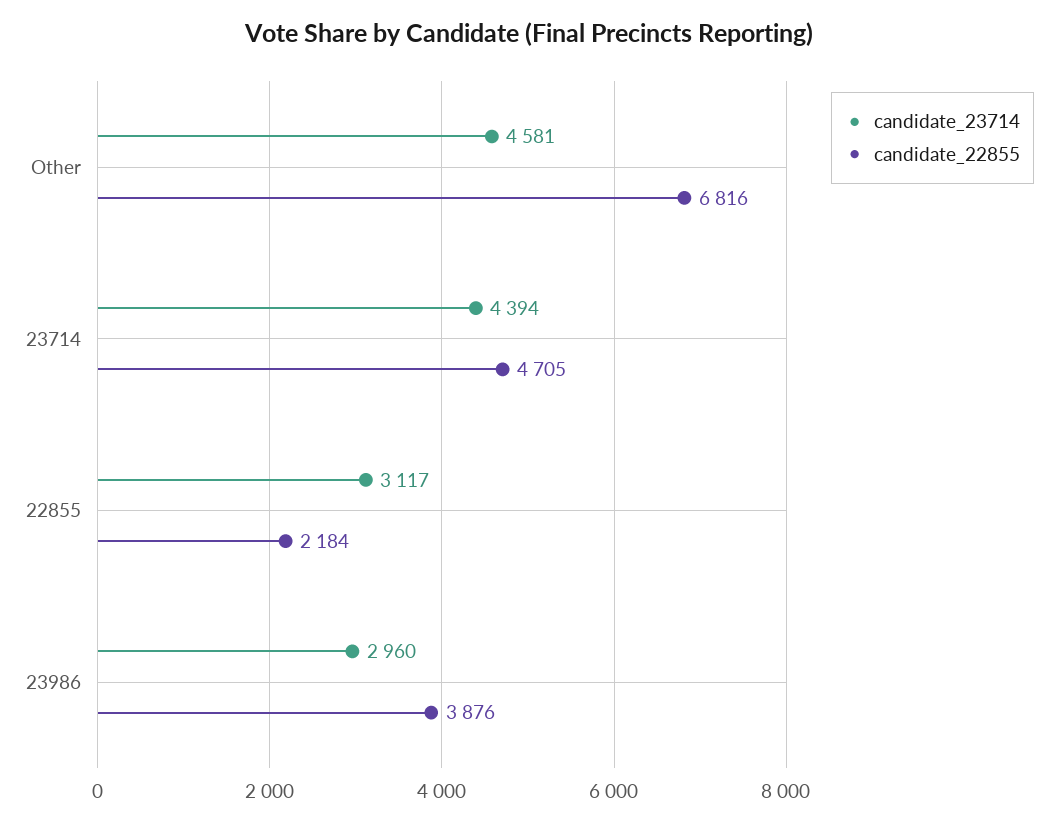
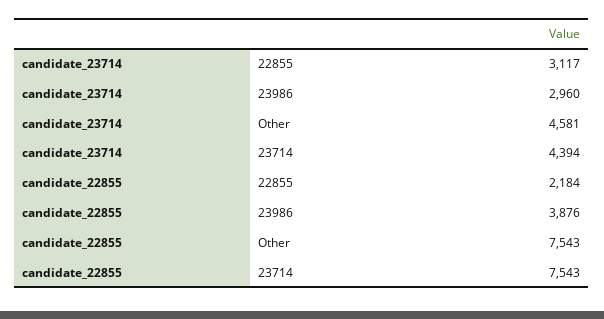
candidate_22855, Other: 6816 -> 7543
candidate_22855, 23714: 4705 -> 7543

